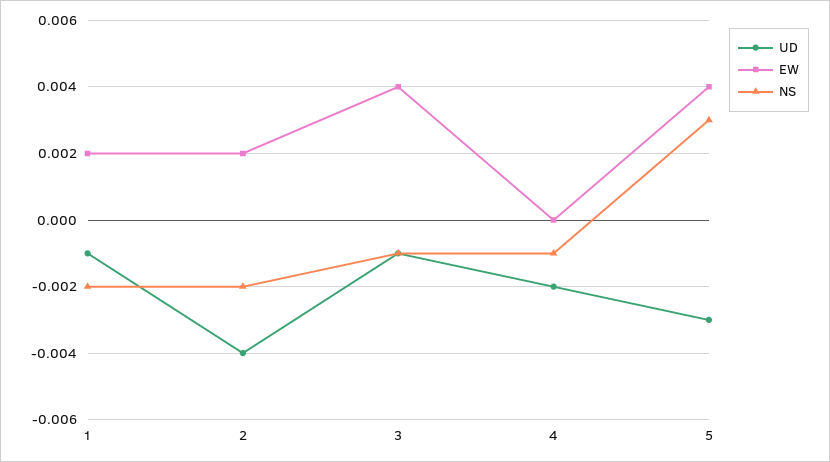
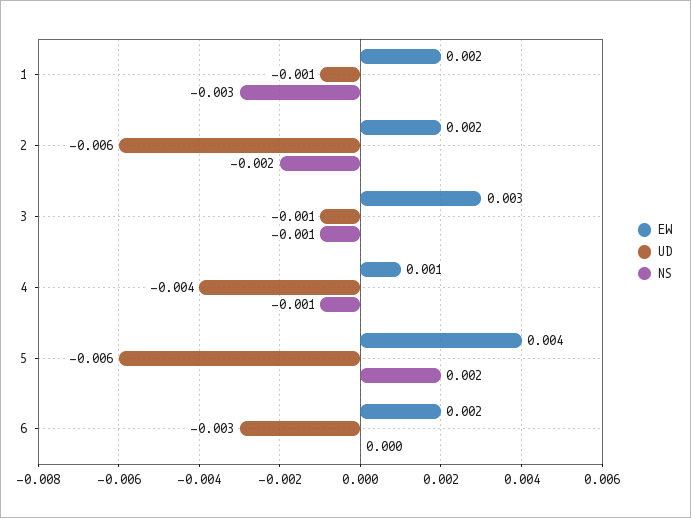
NS, 1: -0.002 -> -0.003
UD, 2: -0.004 -> -0.006
EW, 3: 0.004 -> 0.003
UD, 4: -0.002 -> -0.004
EW, 4: 0 -> 0.001
UD, 5: -0.003 -> -0.006
NS, 5: 0.003 -> 0.002
EW, 6: none -> 0.002
UD, 6: none -> -0.003
NS, 6: none -> 0

